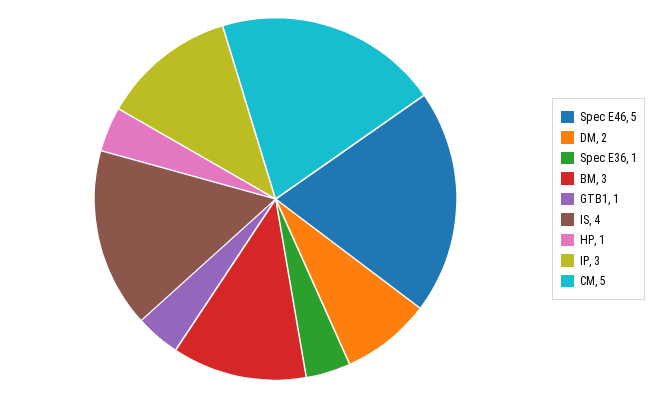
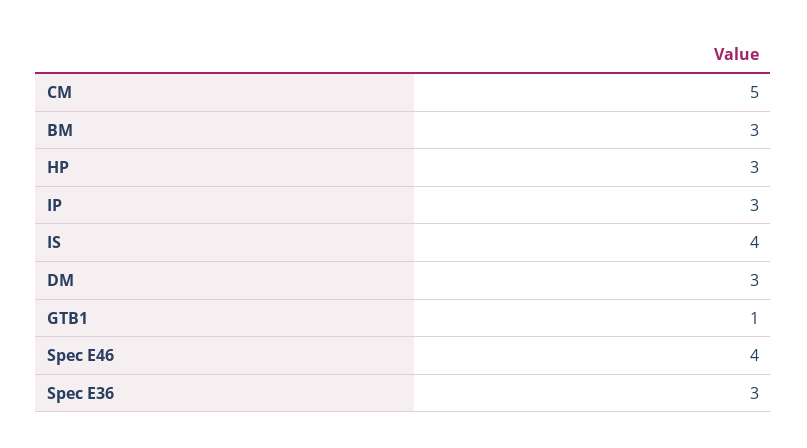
Spec E46: 5 -> 4
DM: 2 -> 3
Spec E36: 1 -> 3
HP: 1 -> 3

